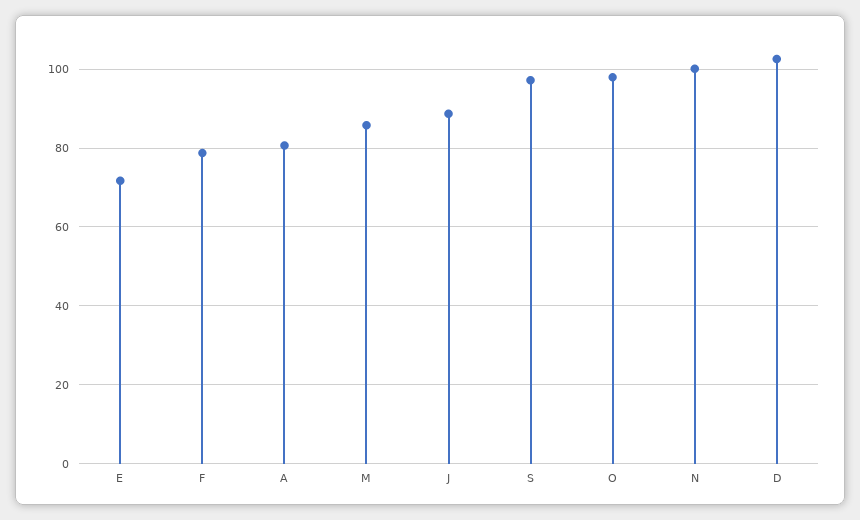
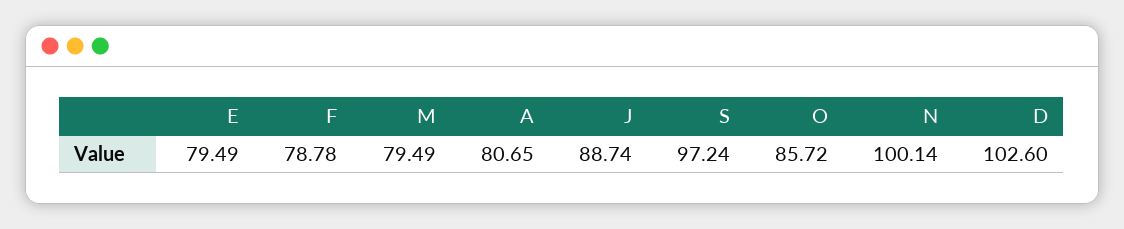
E: 72 -> 79.49
M: 86 -> 79.49
O: 98 -> 85.72

